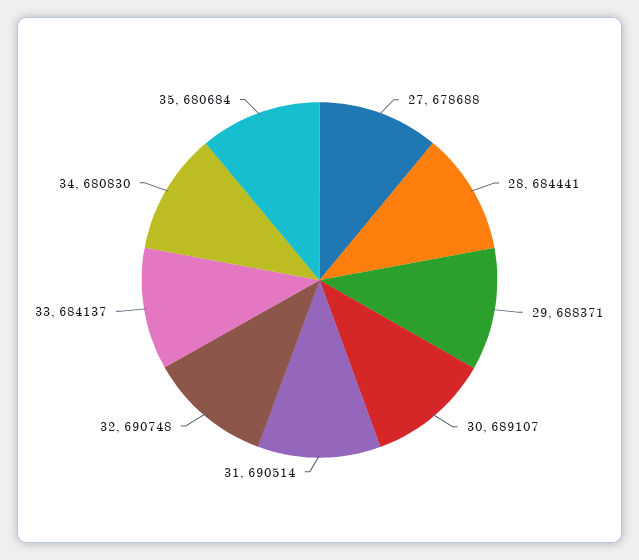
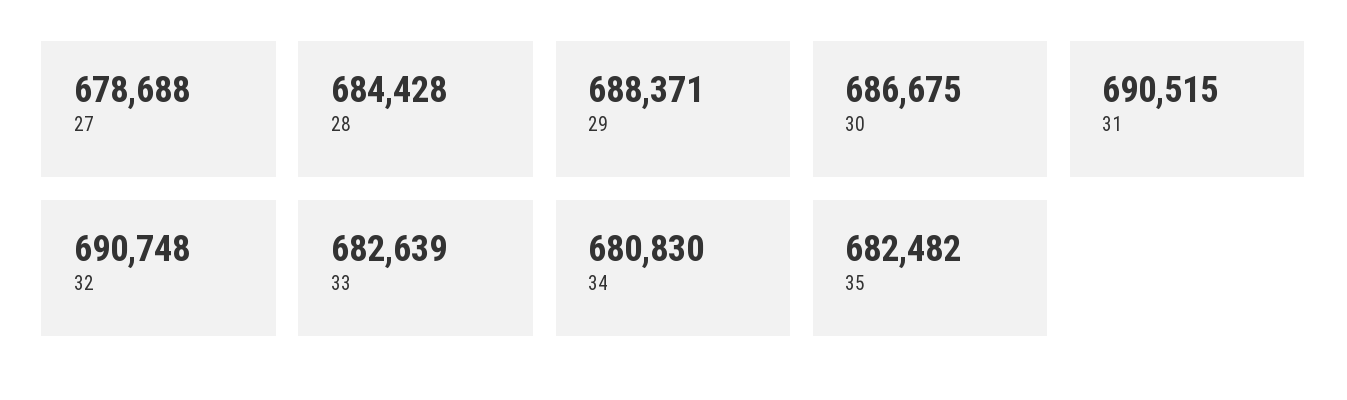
28: 684441 -> 684428
30: 689107 -> 686675
31: 690514 -> 690515
33: 684137 -> 682639
35: 680684 -> 682482

